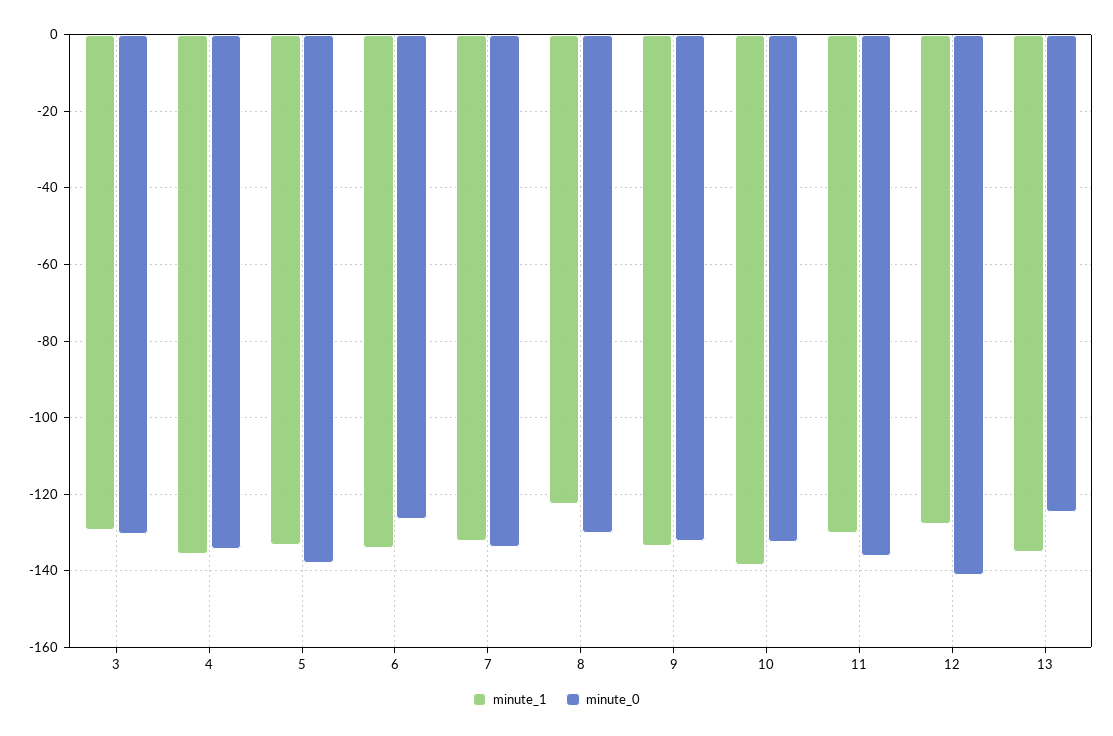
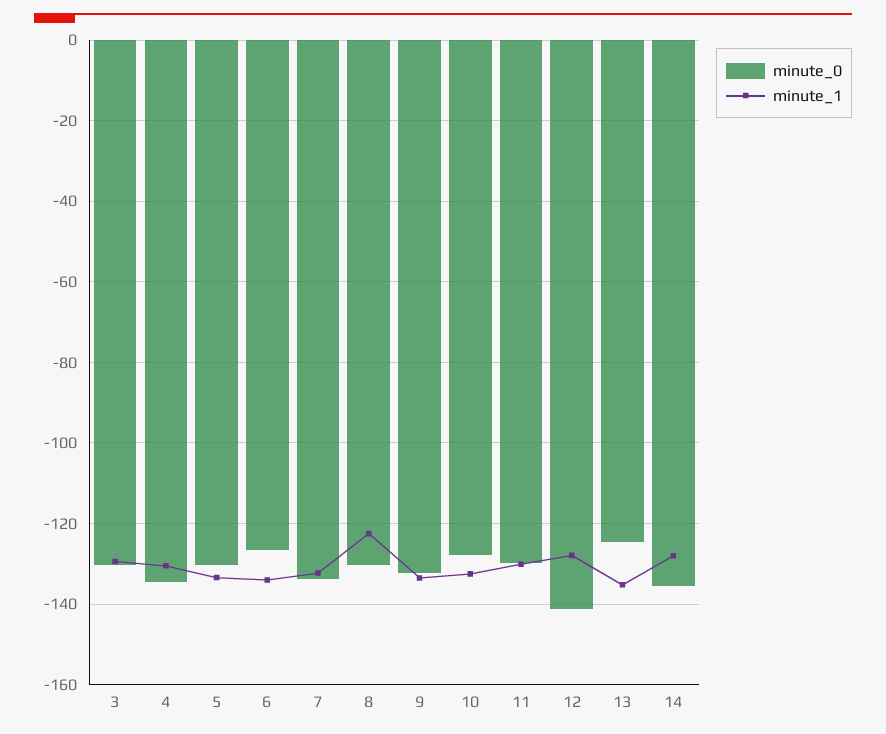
minute_1, 4: -136 -> -130
minute_0, 5: -138 -> -130
minute_1, 10: -138 -> -132
minute_0, 10: -132 -> -128
minute_0, 11: -136 -> -130
minute_0, 14: none -> -136
minute_1, 14: none -> -128

